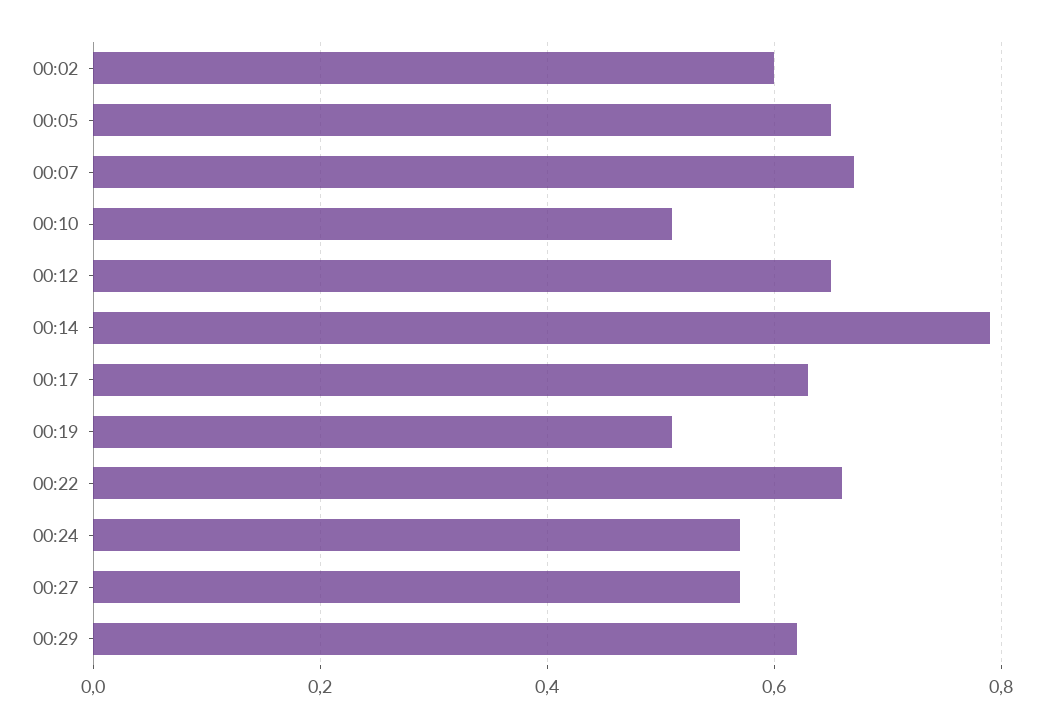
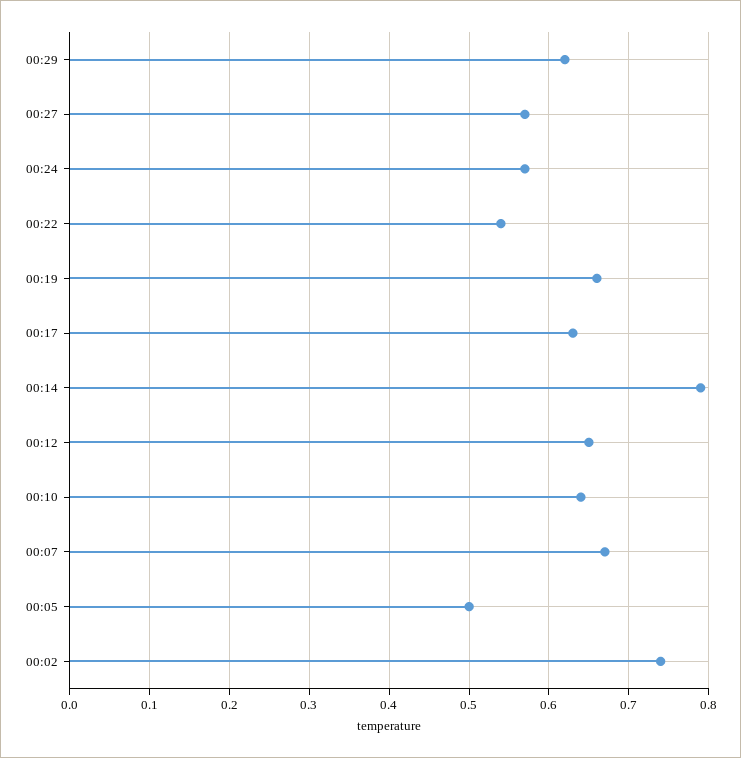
00:02: 0.6 -> 0.74
00:05: 0.65 -> 0.5
00:10: 0.5 -> 0.64
00:19: 0.5 -> 0.66
00:22: 0.65 -> 0.54

